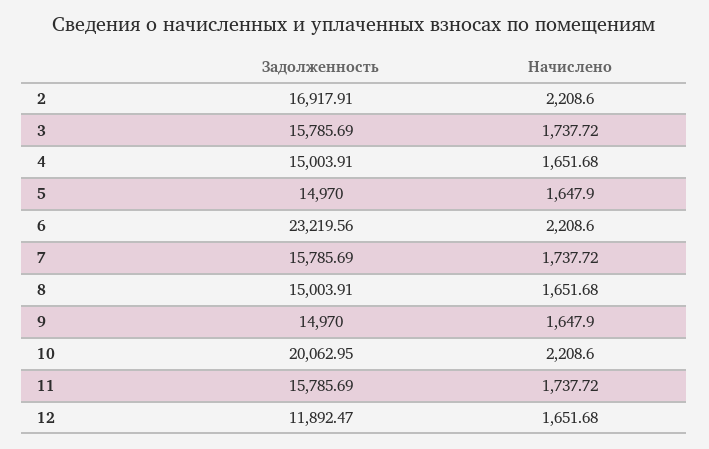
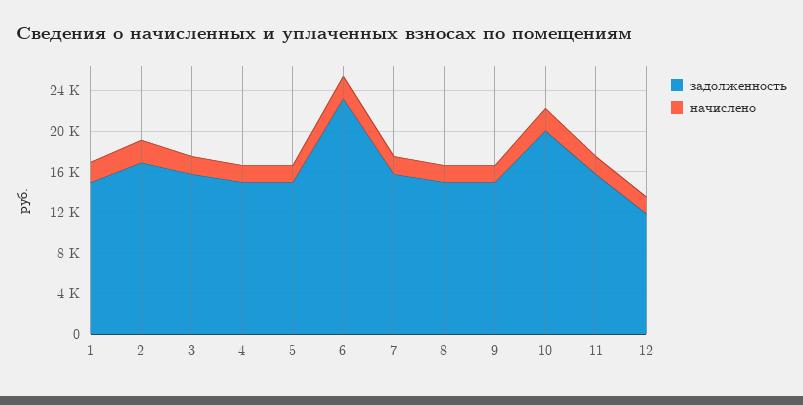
Задолженность, 1: none -> 15000
Начислено, 1: none -> 2000

